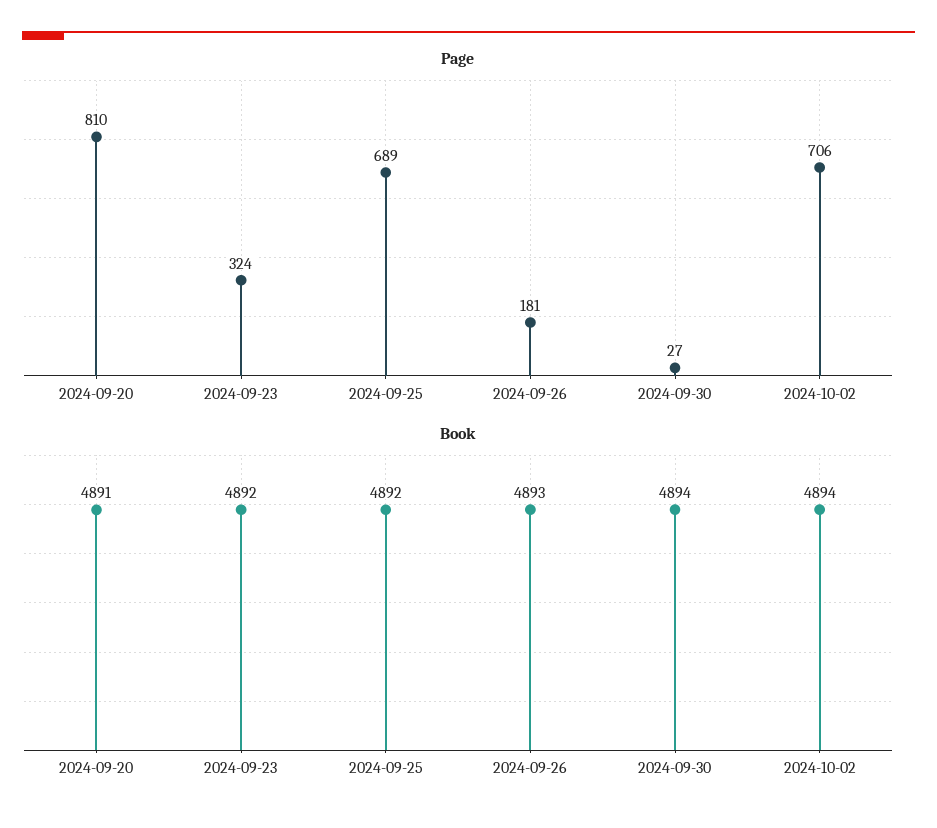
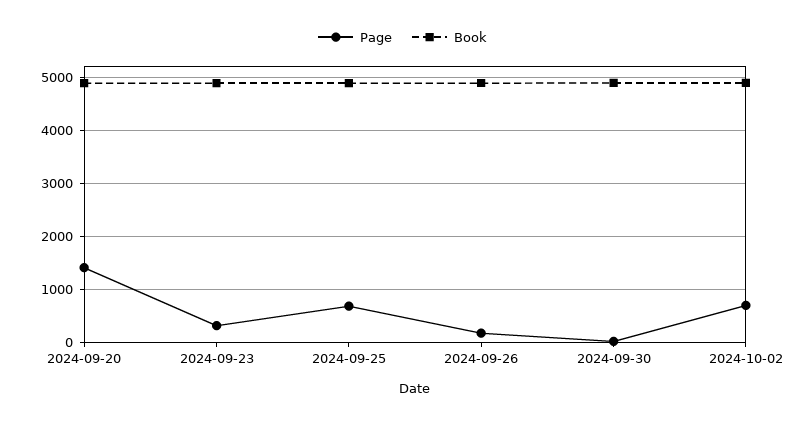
Page, 2024-09-20: 810 -> 1400

